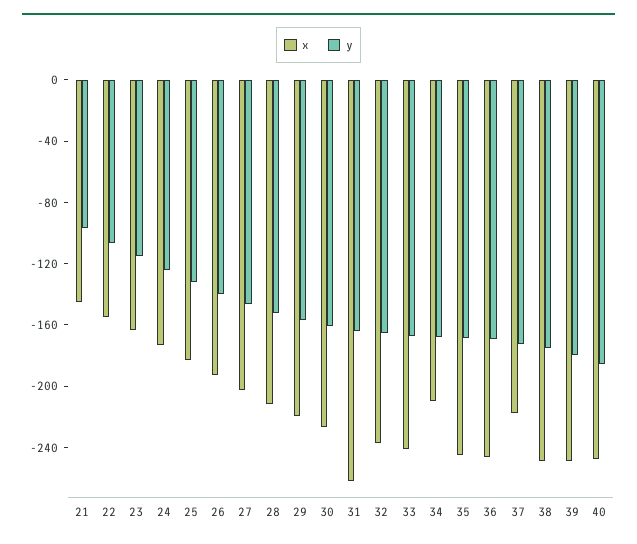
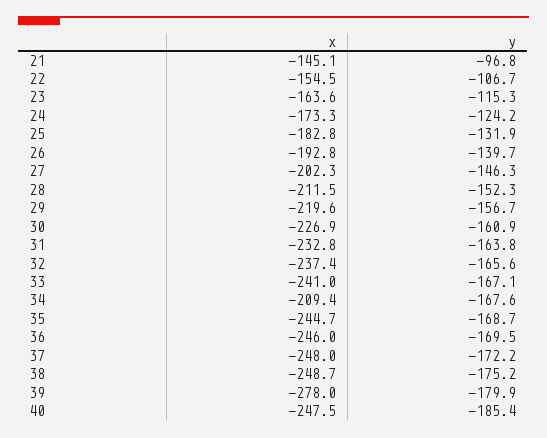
x, 31: -260 -> -232.8
x, 37: -220 -> -248
x, 39: -250 -> -278

